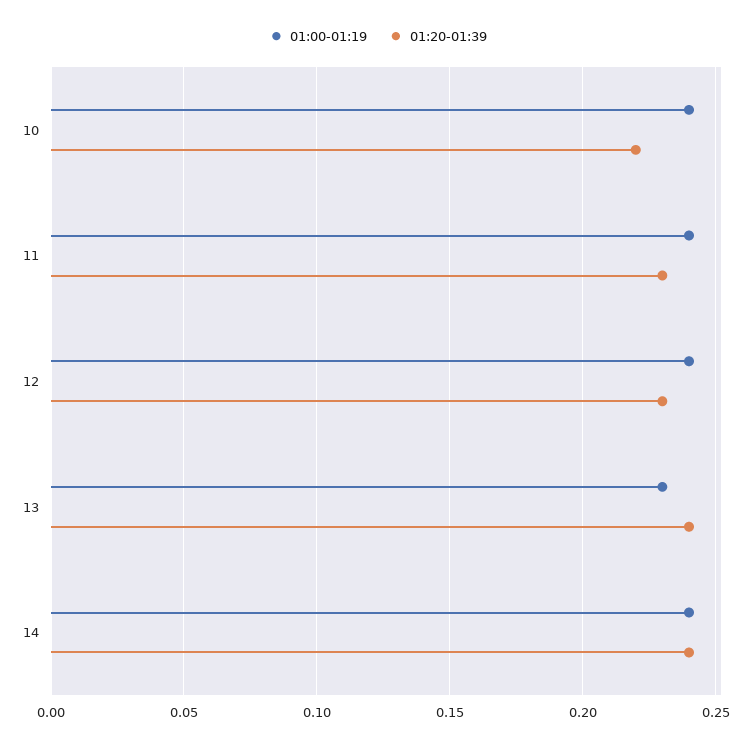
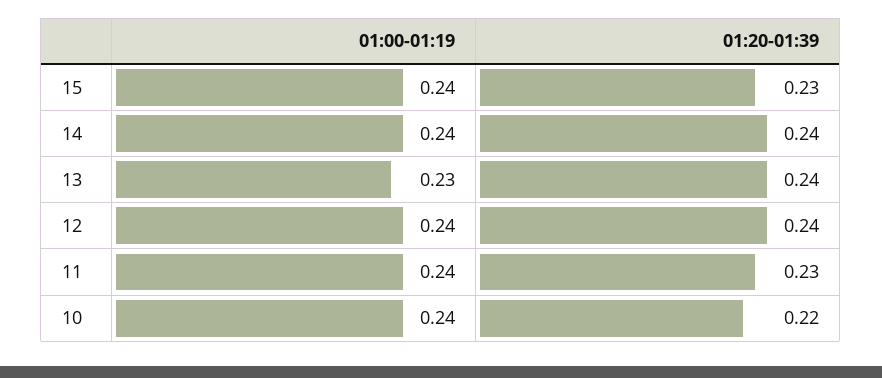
01:20-01:39, 12: 0.23 -> 0.24
01:00-01:19, 15: none -> 0.24
01:20-01:39, 15: none -> 0.23

